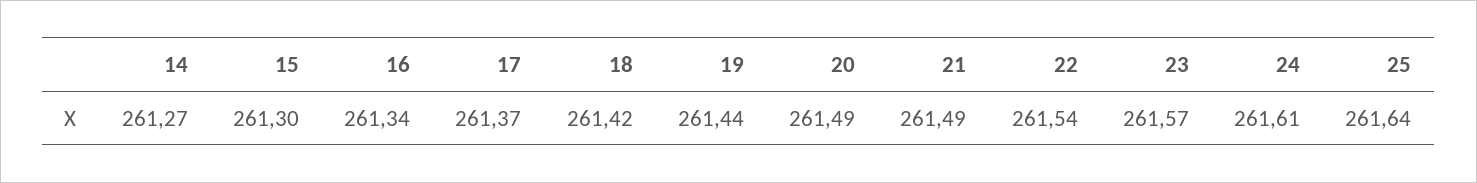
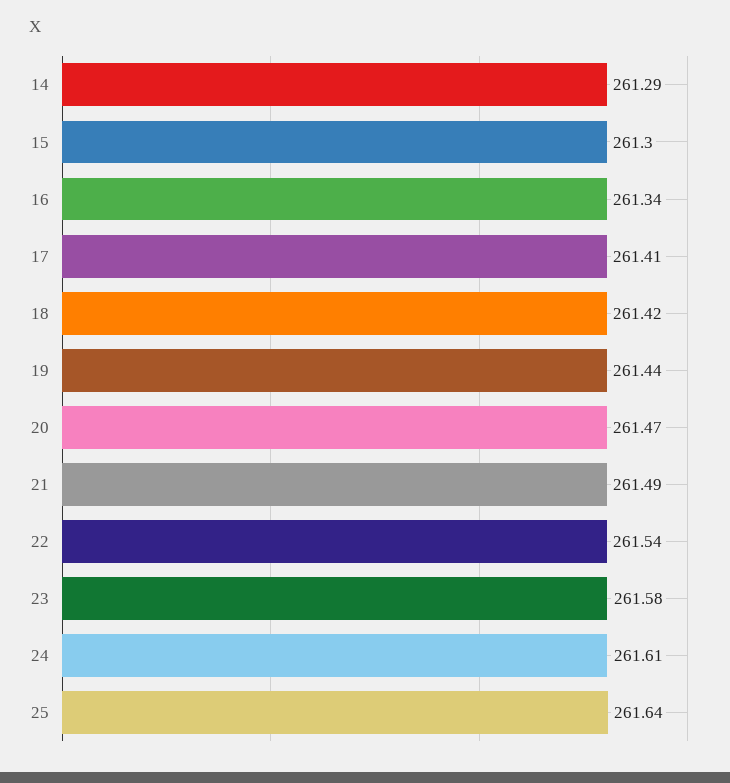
14: 261.27 -> 261.29
17: 261.37 -> 261.41
20: 261.49 -> 261.47
23: 261.57 -> 261.58

